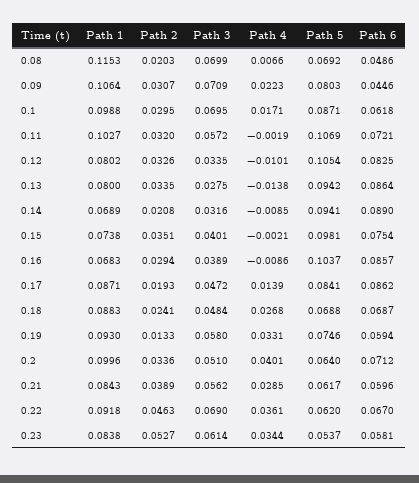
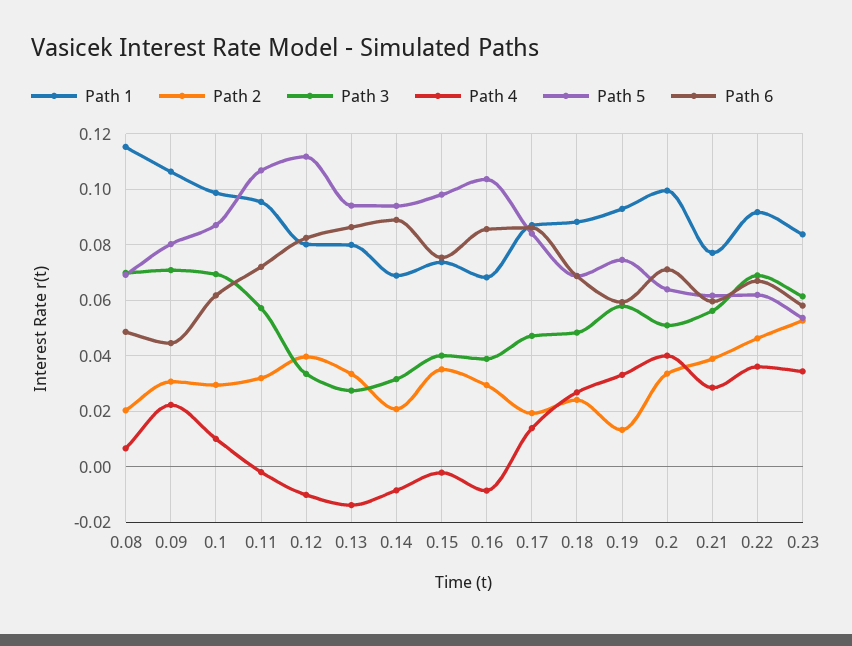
Path 4, 0.1: 0.0171 -> 0.01
Path 1, 0.11: 0.1027 -> 0.095
Path 2, 0.12: 0.0326 -> 0.04
Path 5, 0.12: 0.1054 -> 0.1125
Path 1, 0.21: 0.0843 -> 0.0775

